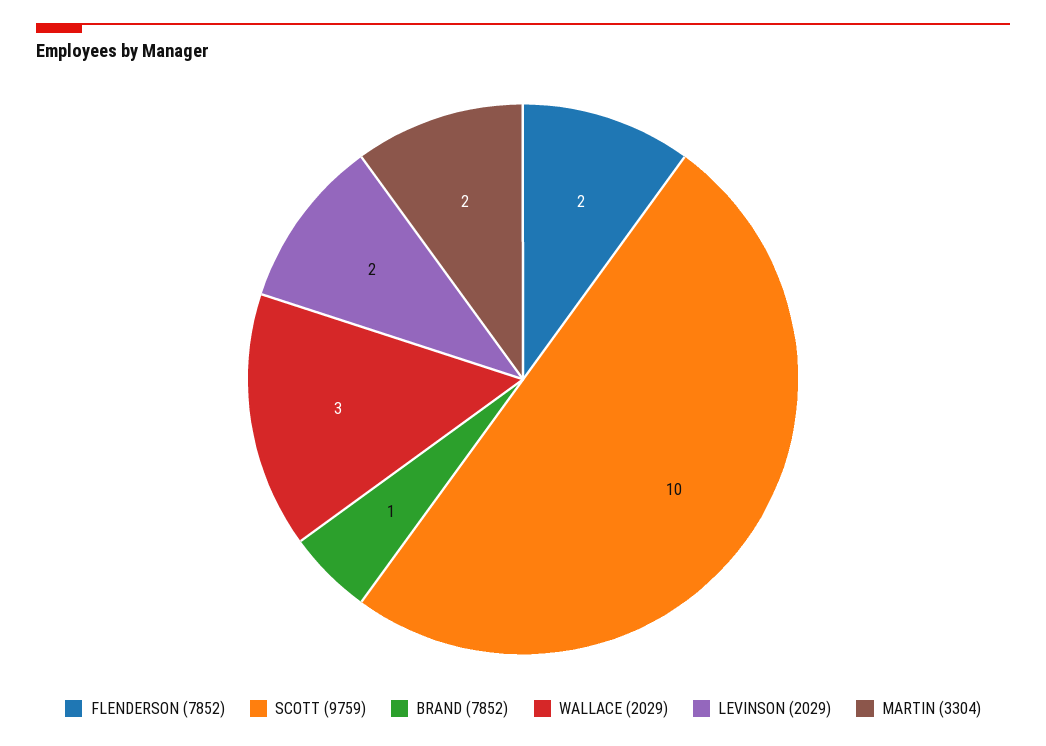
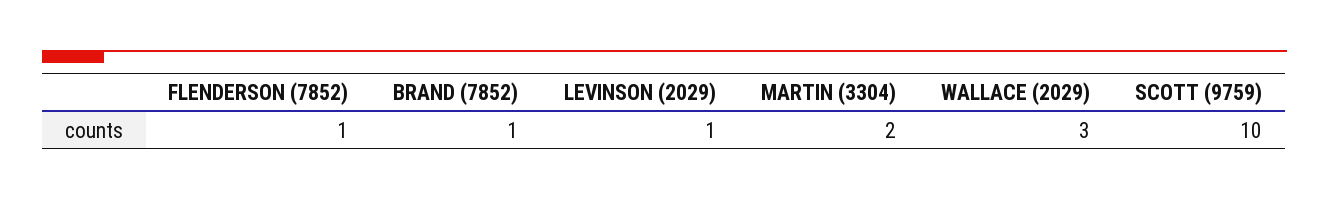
FLENDERSON (7852): 2 -> 1
LEVINSON (2029): 2 -> 1

